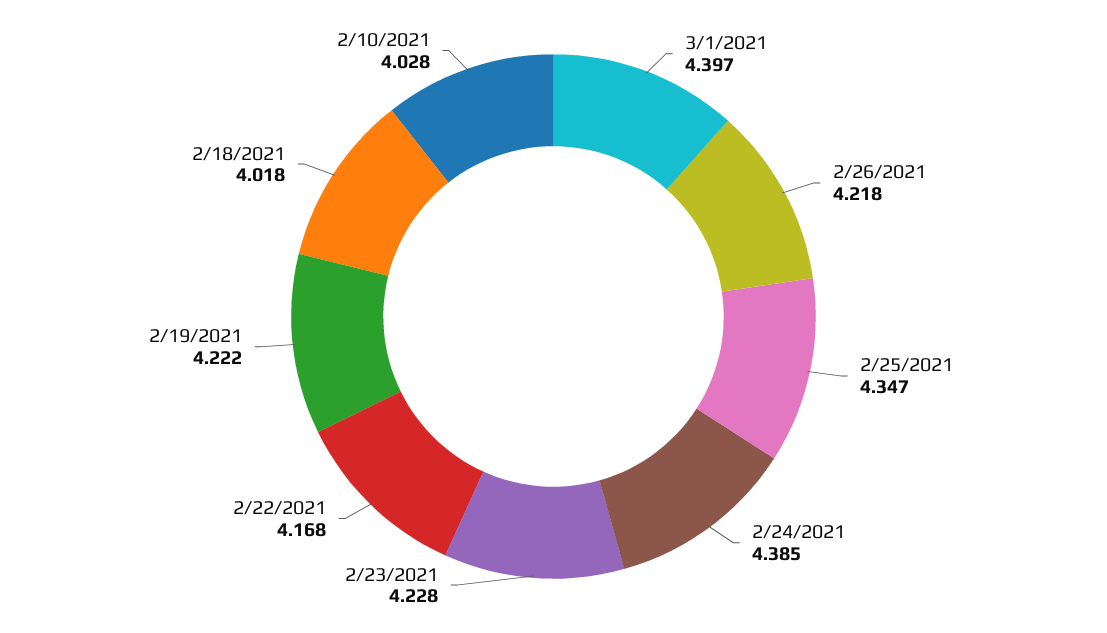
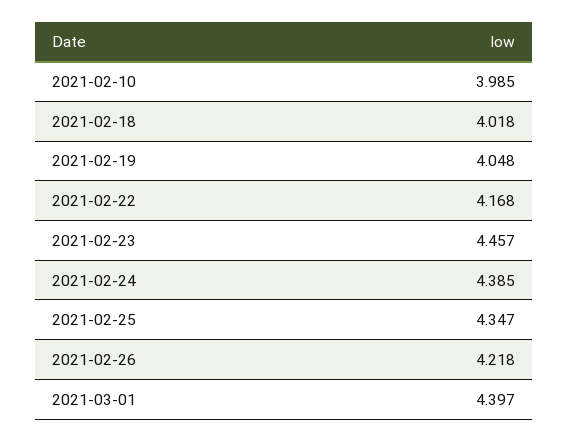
2/23/2021: 4.228 -> 4.457
2/19/2021: 4.222 -> 4.048
2/10/2021: 4.028 -> 3.985

